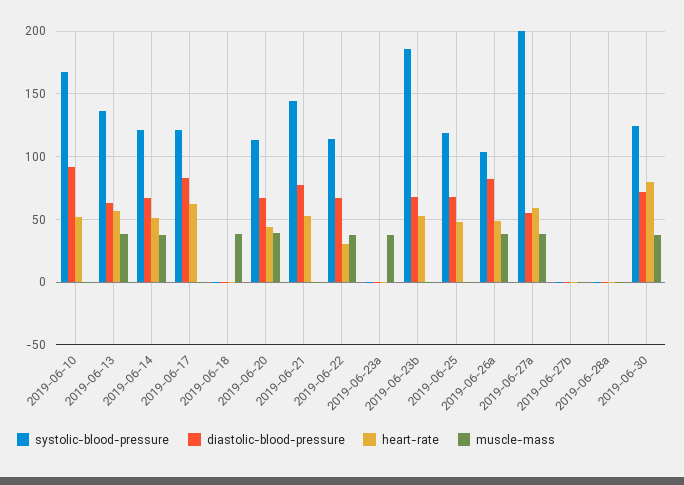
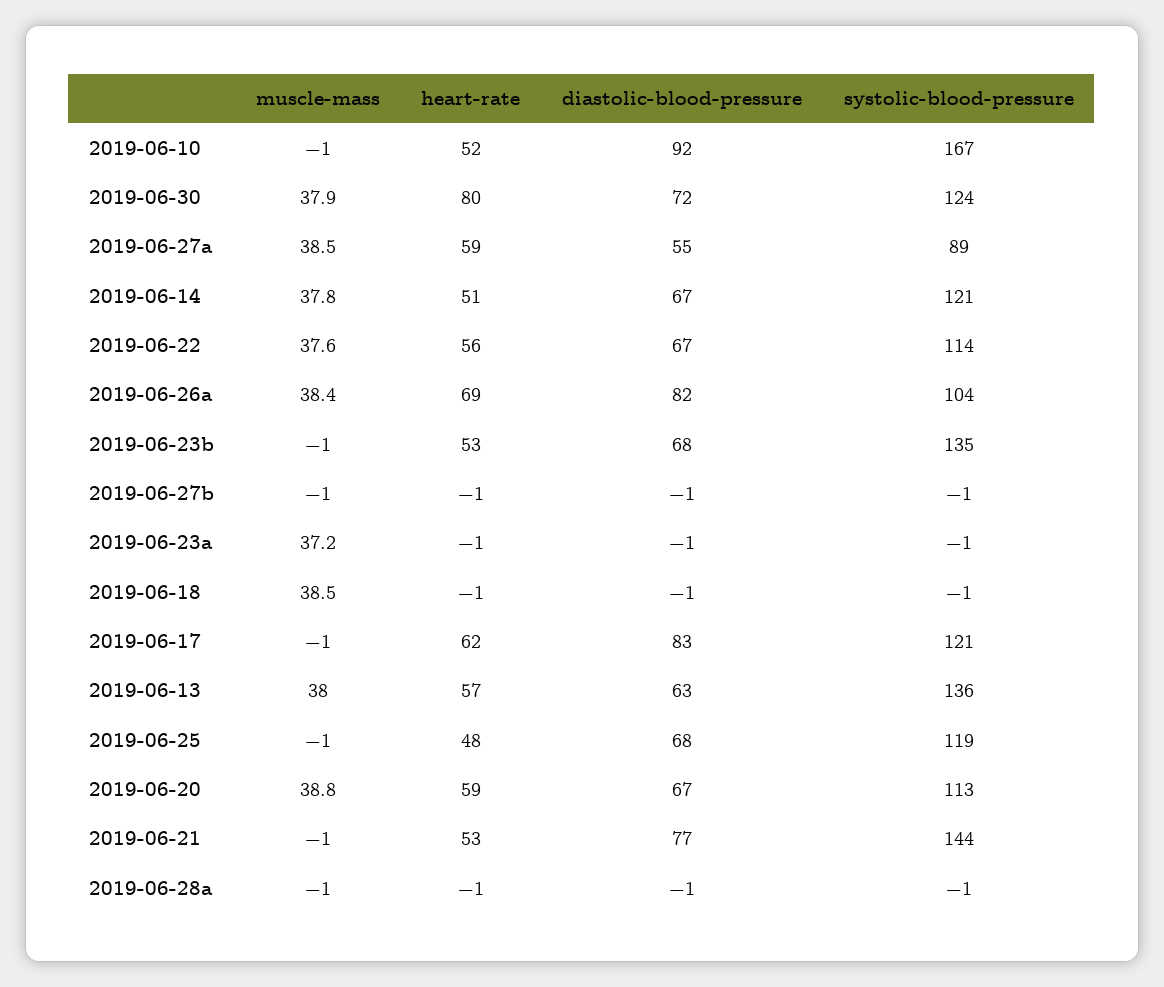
heart-rate, 2019-06-20: 45 -> 59
heart-rate, 2019-06-22: 30 -> 56
systolic-blood-pressure, 2019-06-23b: 185 -> 135
heart-rate, 2019-06-26a: 50 -> 69
systolic-blood-pressure, 2019-06-27a: 200 -> 89

